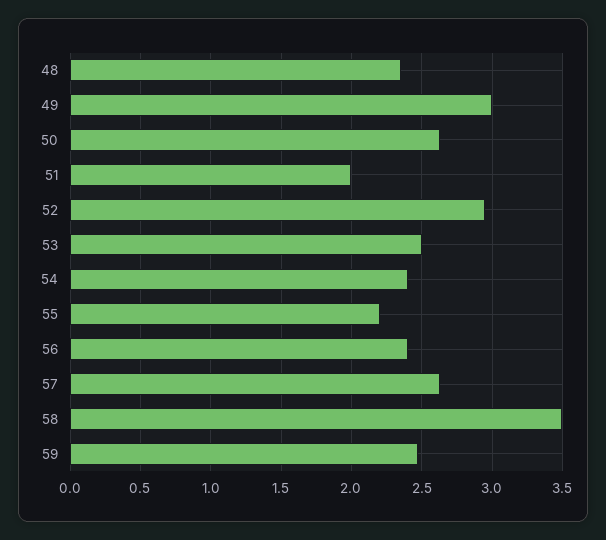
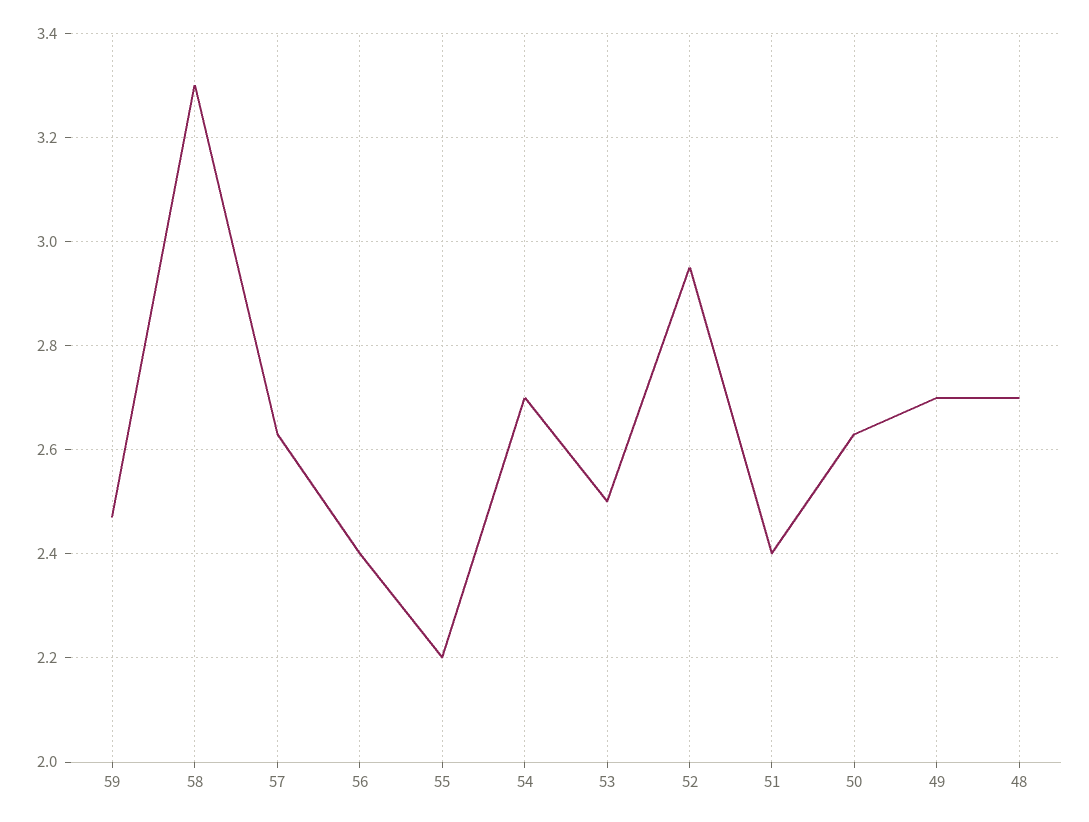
48: 2.35 -> 2.7
49: 3 -> 2.7
51: 2 -> 2.4
54: 2.4 -> 2.7
58: 3.5 -> 3.3

